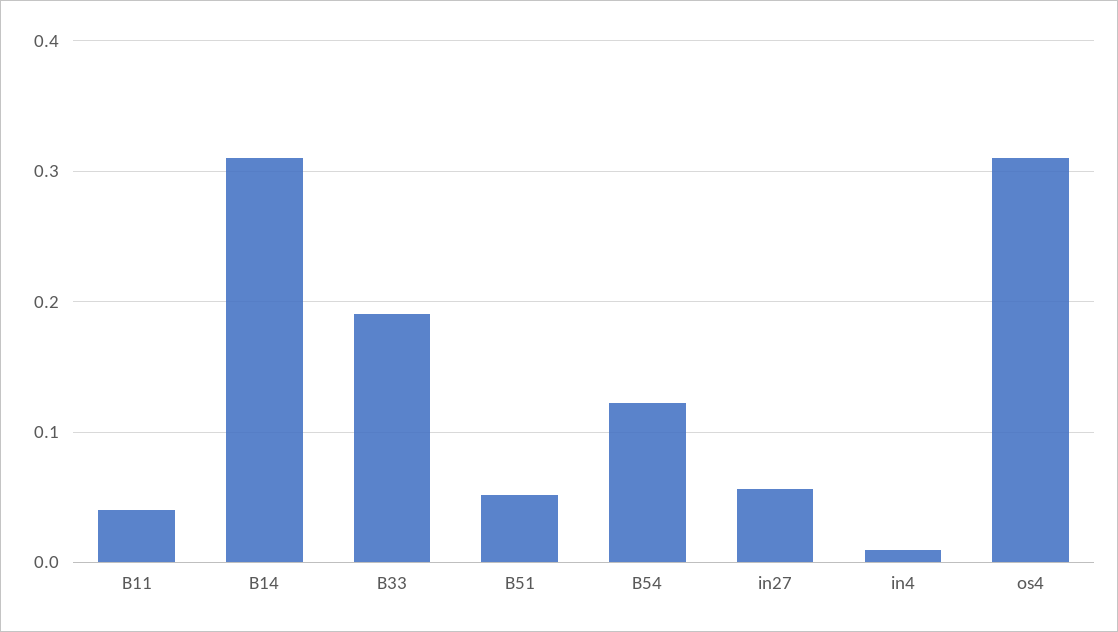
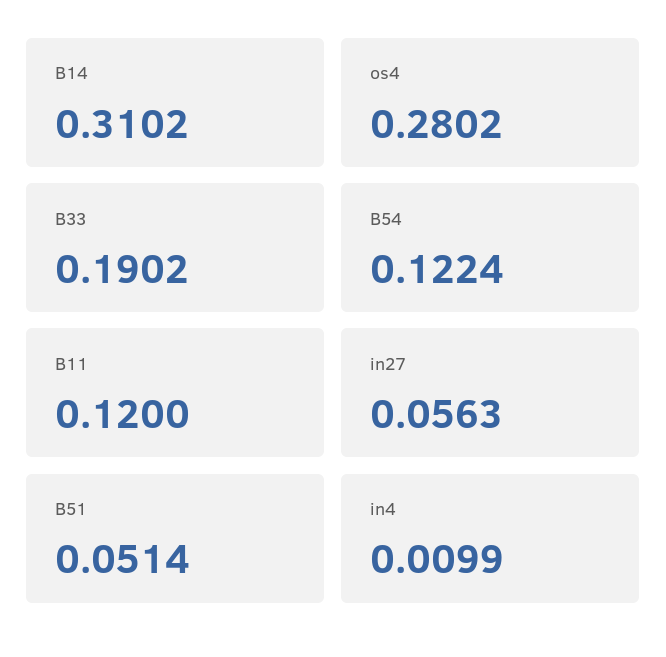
B11: 0.04 -> 0.12
os4: 0.31 -> 0.2802

